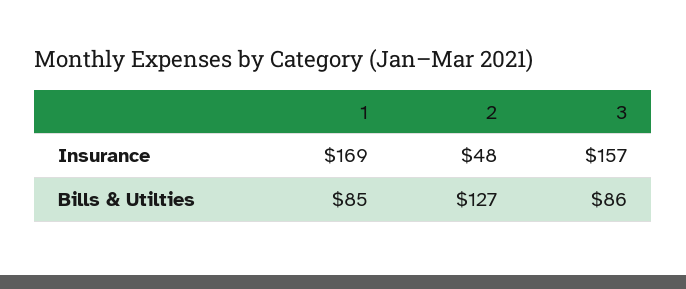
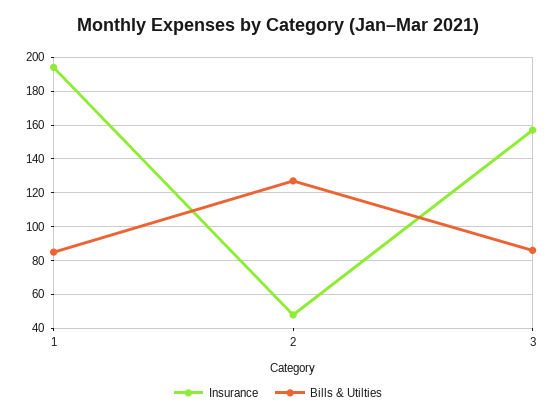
Insurance, 1: 169 -> 195

